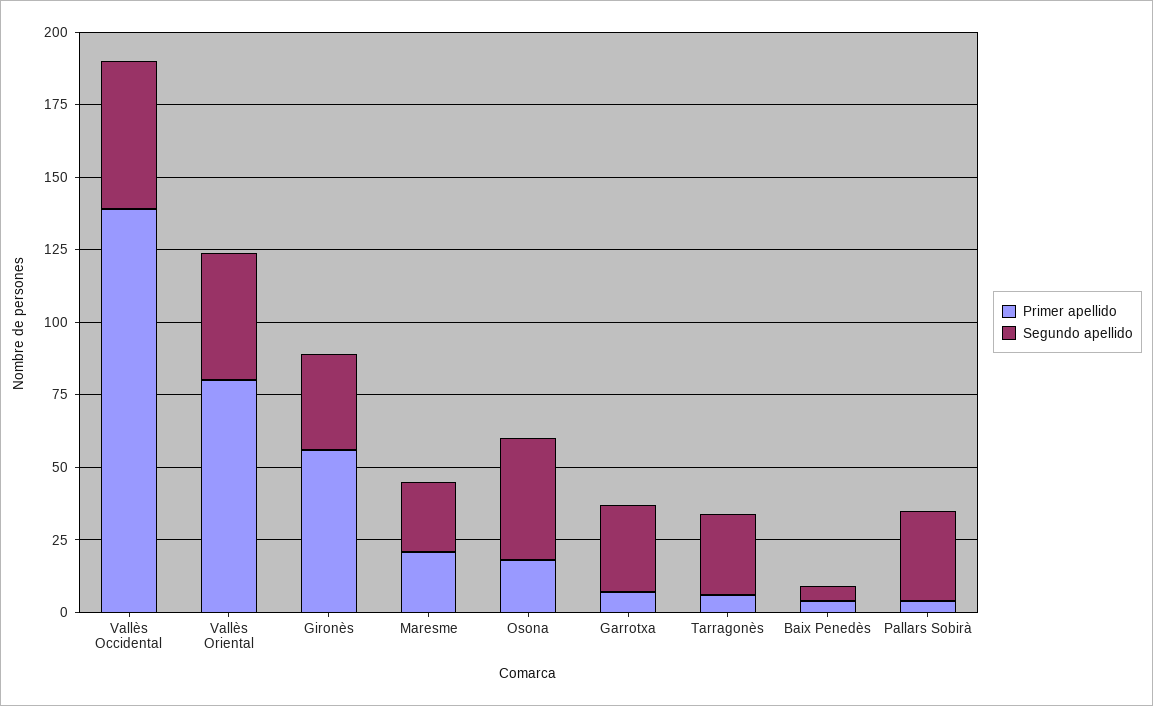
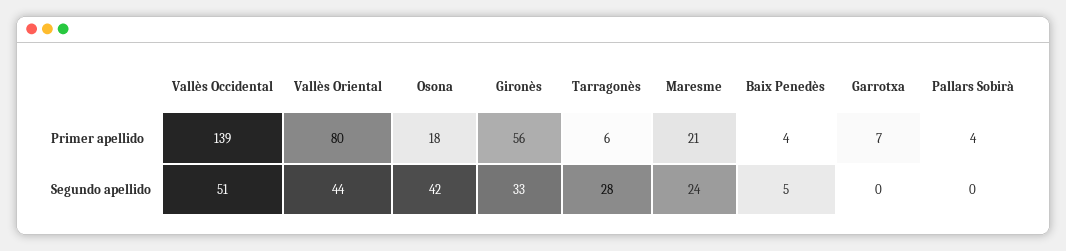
Segundo apellido, Garrotxa: 30 -> 0
Segundo apellido, Pallars Sobirà: 30 -> 0

